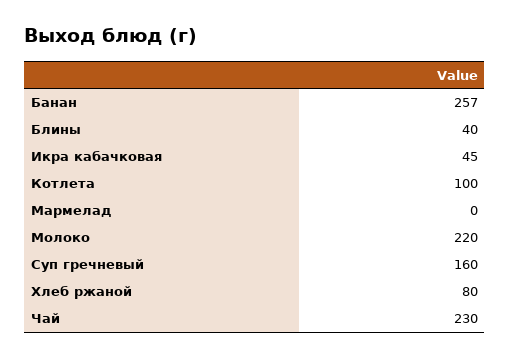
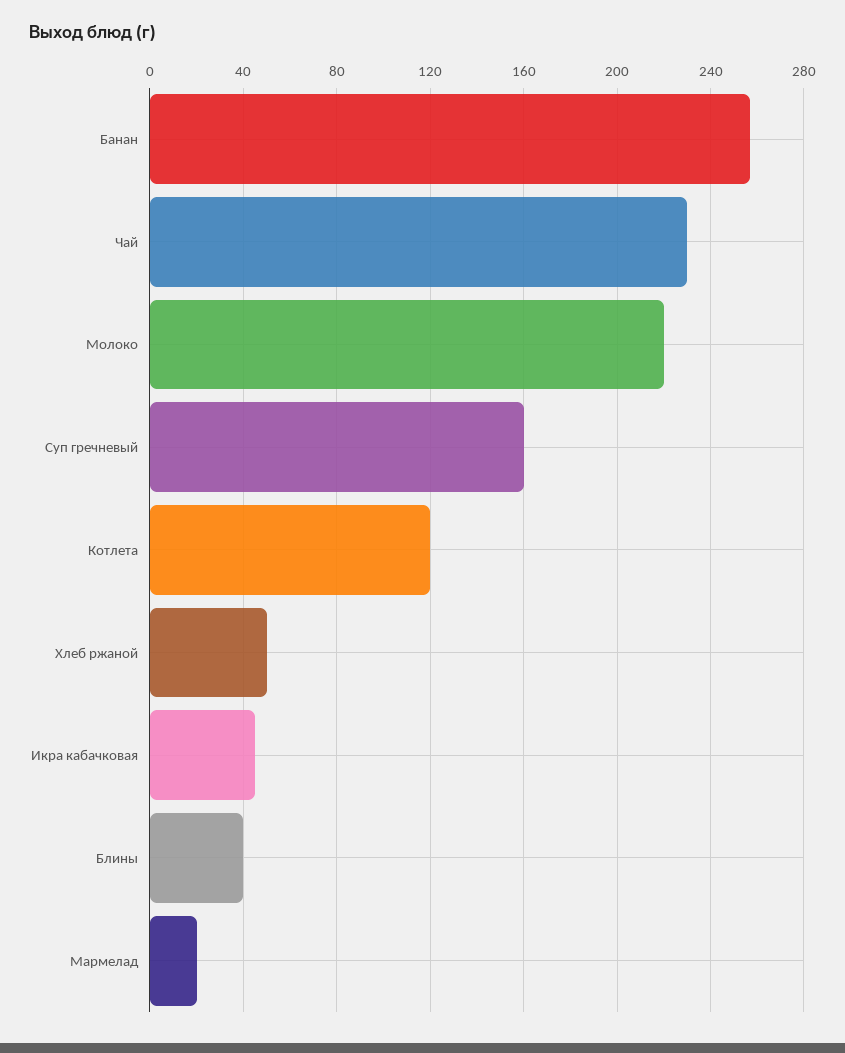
Котлета: 100 -> 120
Мармелад: 0 -> 20
Хлеб ржаной: 80 -> 50

